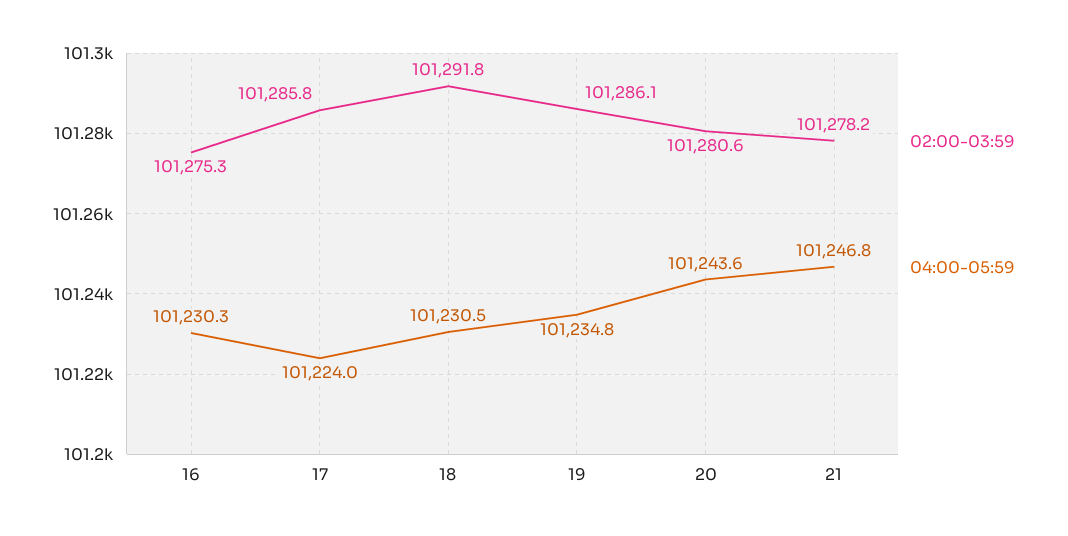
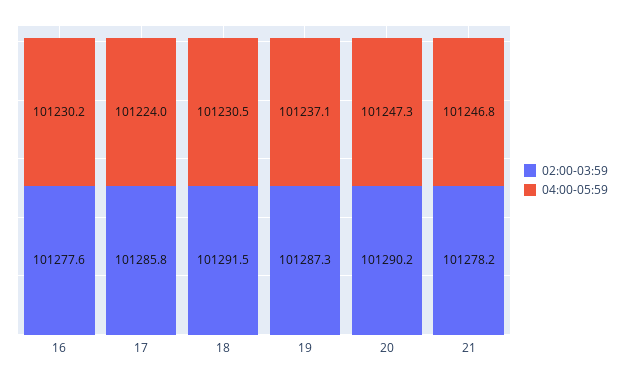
02:00-03:59, 16: 101275.3 -> 101277.6
04:00-05:59, 16: 101230.3 -> 101230.2
02:00-03:59, 18: 101291.8 -> 101291.5
02:00-03:59, 19: 101286.1 -> 101287.3
04:00-05:59, 19: 101234.8 -> 101237.1
02:00-03:59, 20: 101280.6 -> 101290.2
04:00-05:59, 20: 101243.6 -> 101247.3

